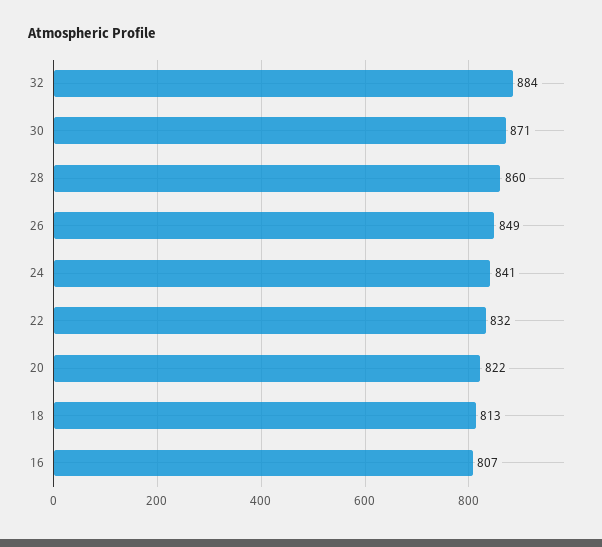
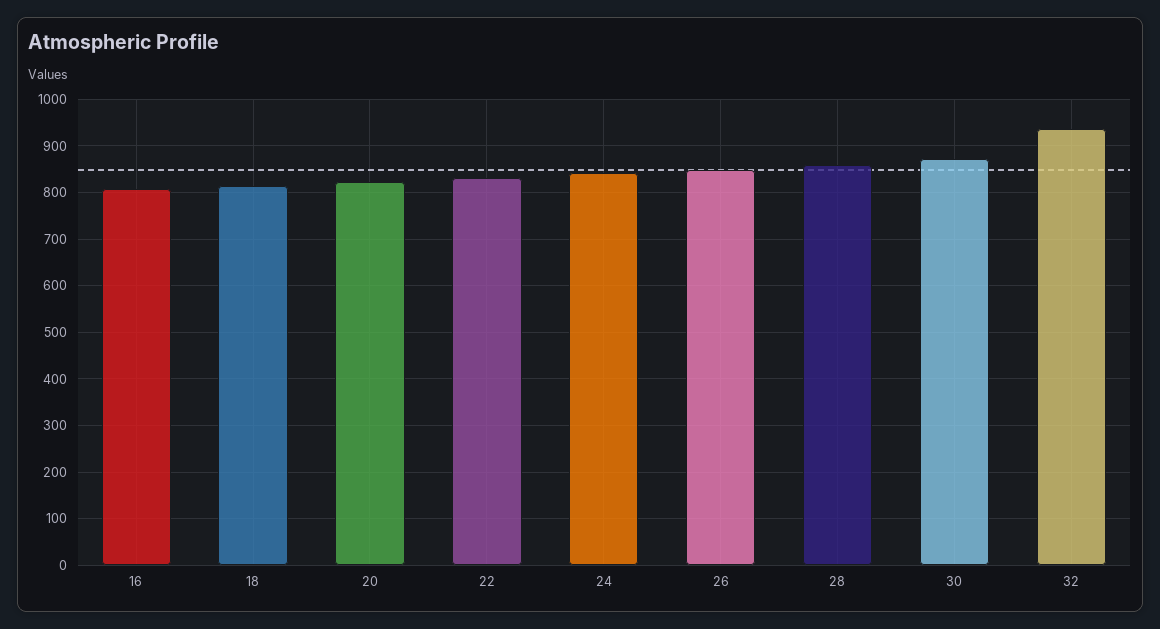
32: 884 -> 940

